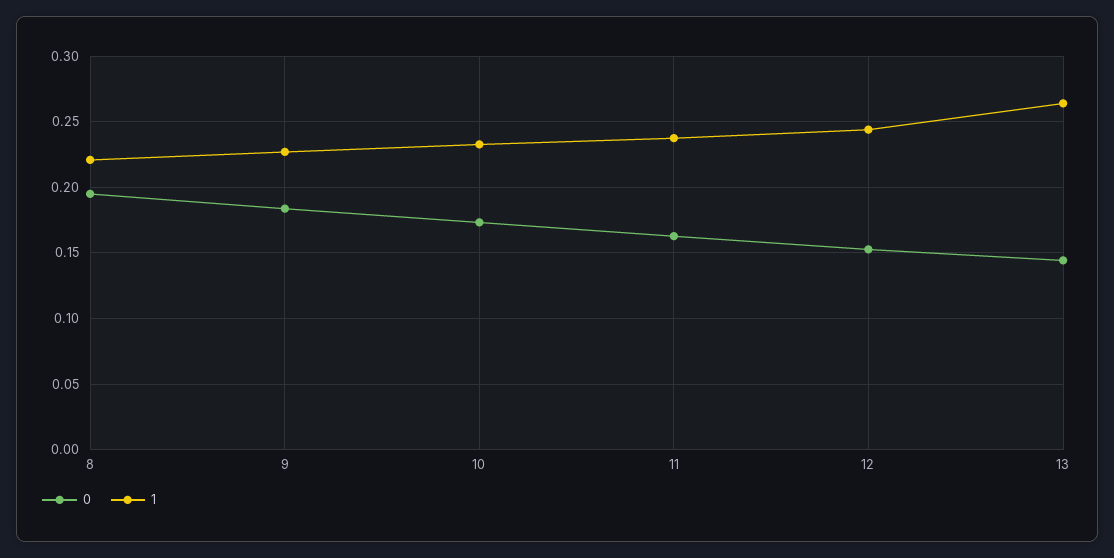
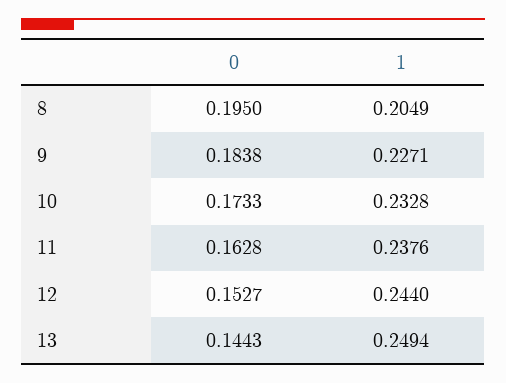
1, 8: 0.22 -> 0.2049
1, 13: 0.265 -> 0.2494

